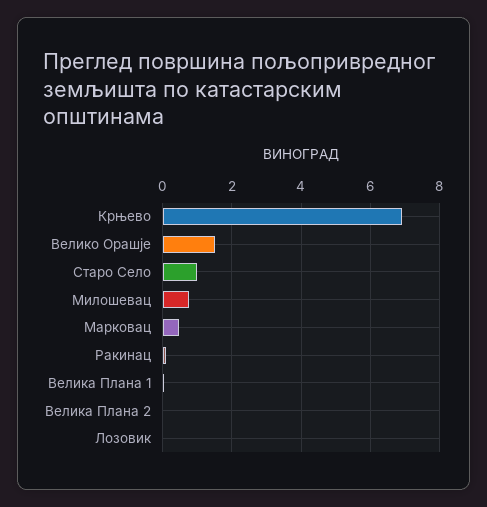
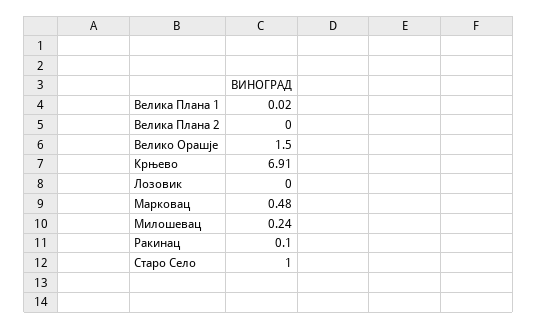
Милошевац: 0.8 -> 0.24

